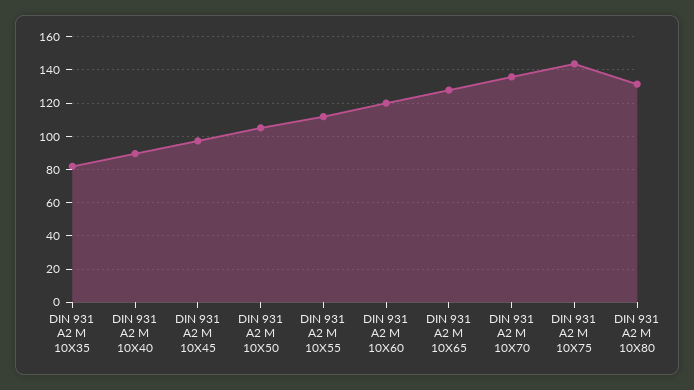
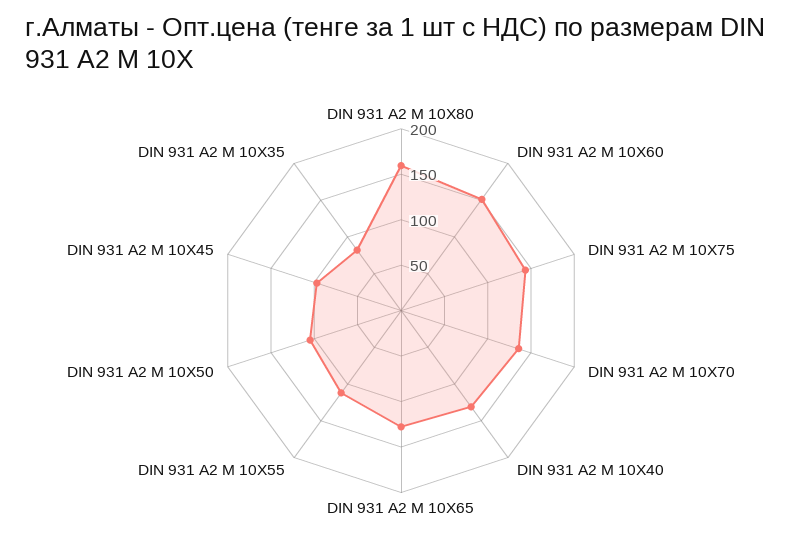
DIN 931 A2 M 10X40: 90 -> 130
DIN 931 A2 M 10X60: 120 -> 150
DIN 931 A2 M 10X80: 130 -> 160

